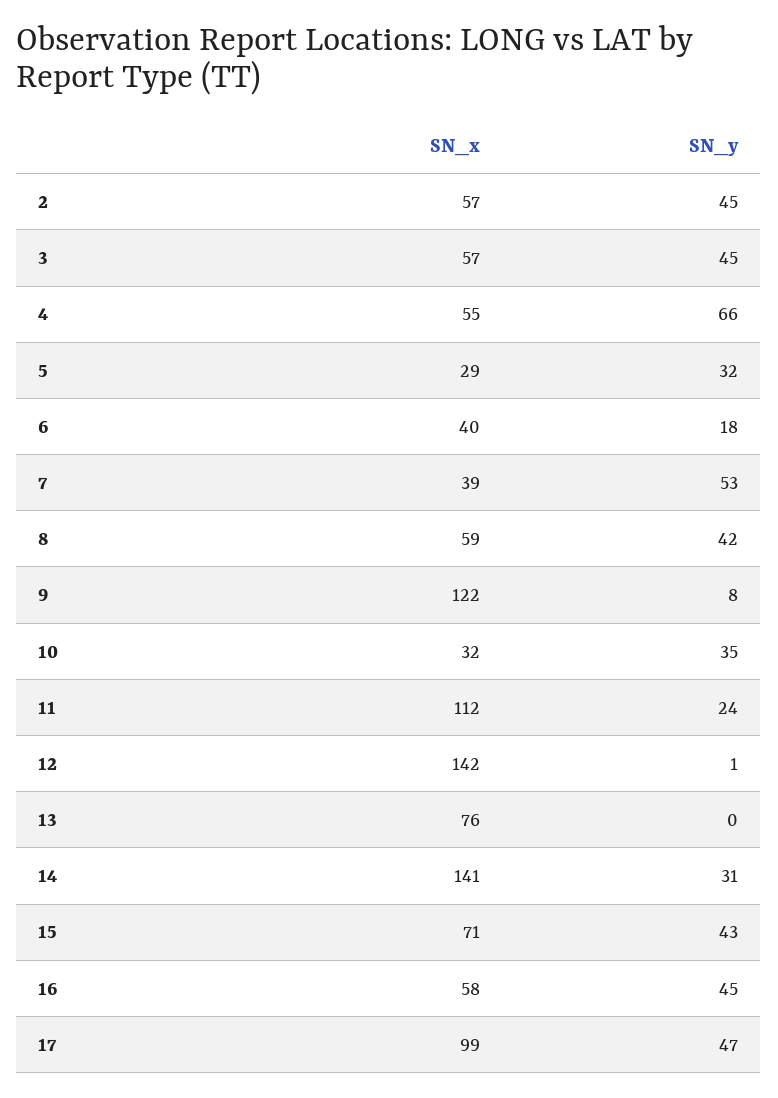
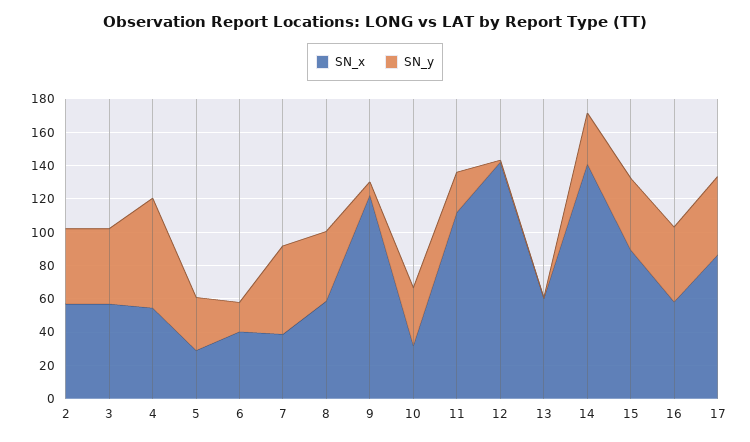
SN_x, 13: 76 -> 60
SN_x, 15: 71 -> 90
SN_x, 17: 99 -> 85

